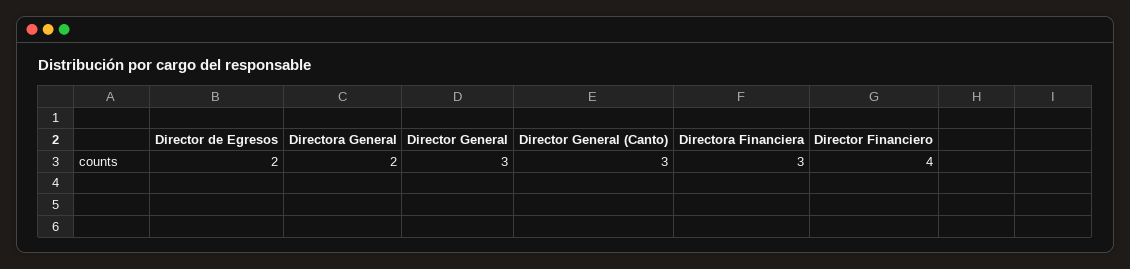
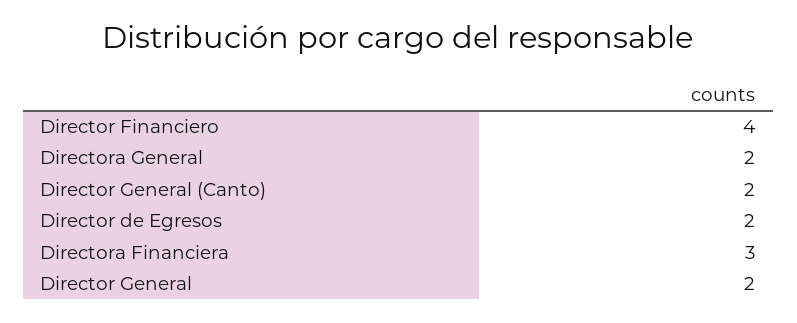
Director General: 3 -> 2
Director General (Canto): 3 -> 2

